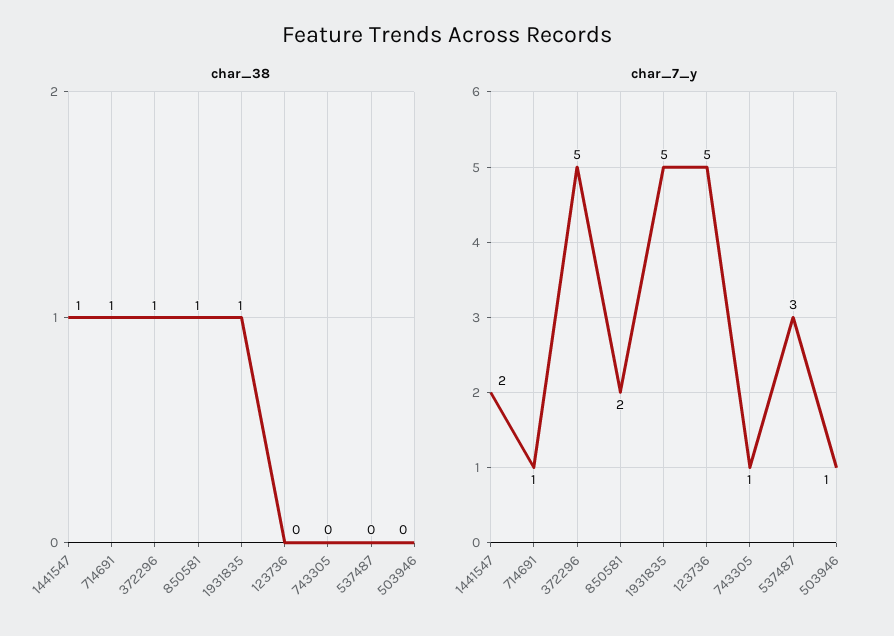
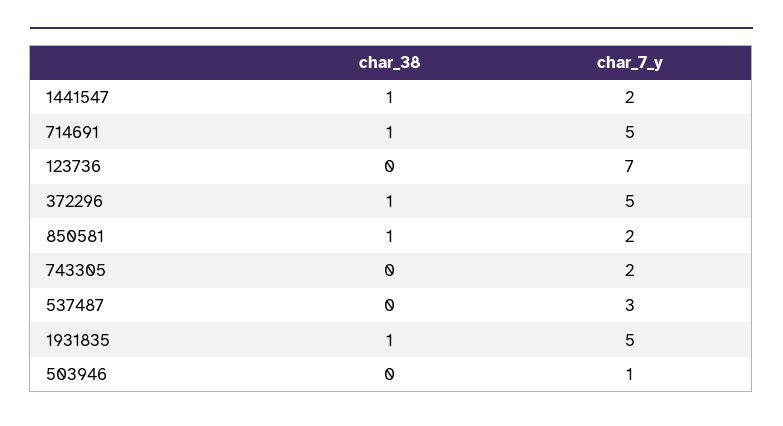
char_7_y, 714691: 1 -> 5
char_7_y, 123736: 5 -> 7
char_7_y, 743305: 1 -> 2

